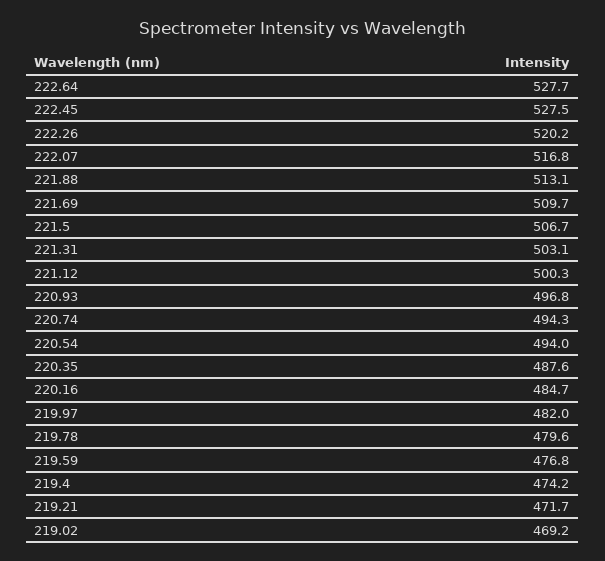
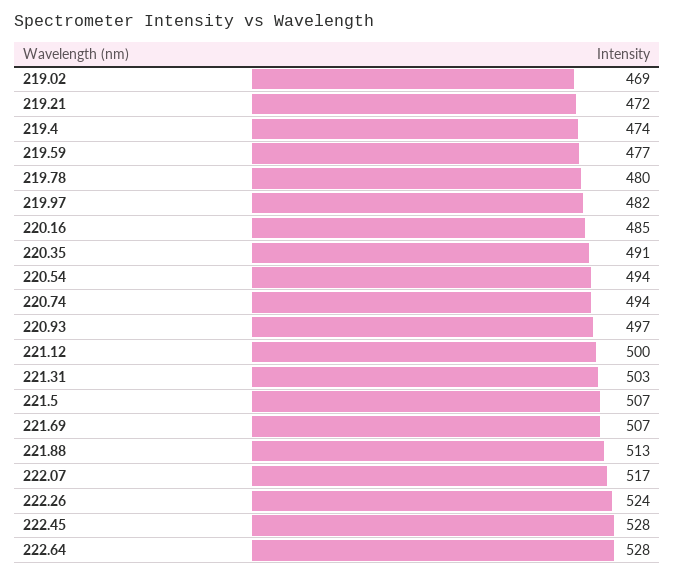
222.26: 520.2 -> 524
221.69: 509.7 -> 507
220.35: 487.6 -> 491

